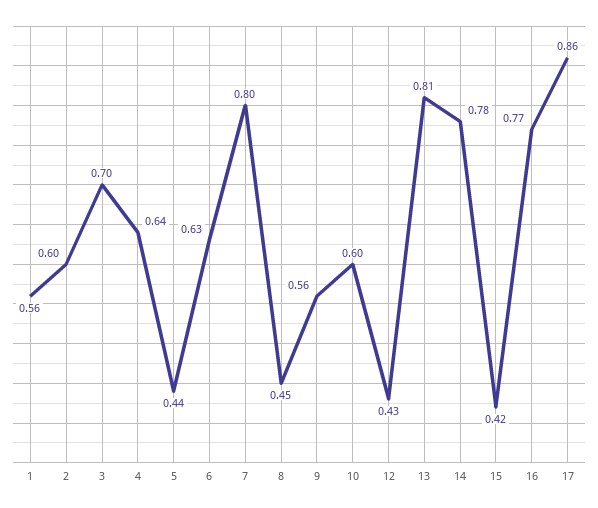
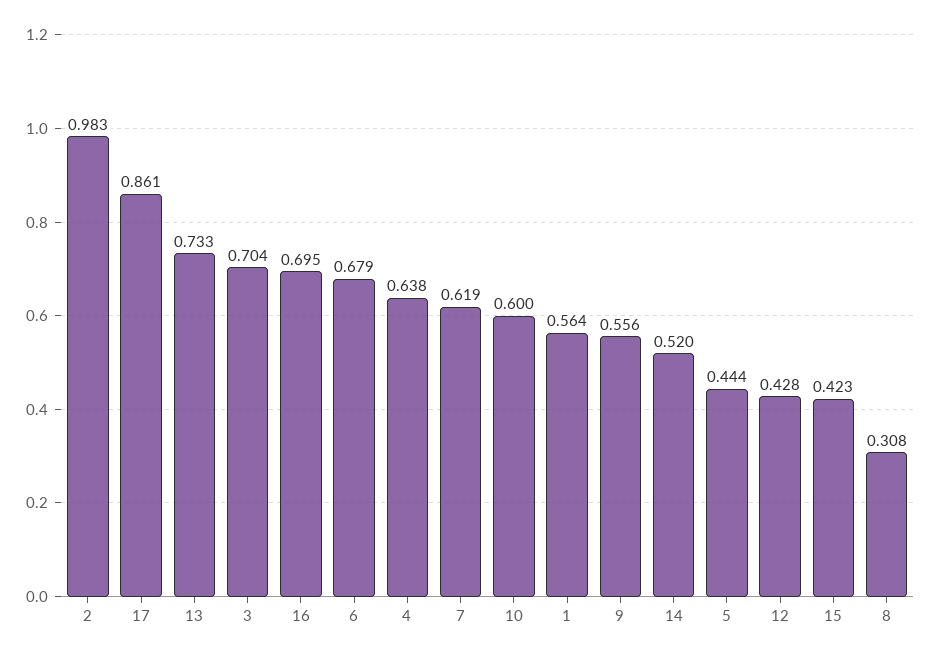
2: 0.6 -> 0.983
6: 0.63 -> 0.679
7: 0.8 -> 0.619
8: 0.45 -> 0.308
13: 0.81 -> 0.733
14: 0.78 -> 0.52
16: 0.77 -> 0.695

